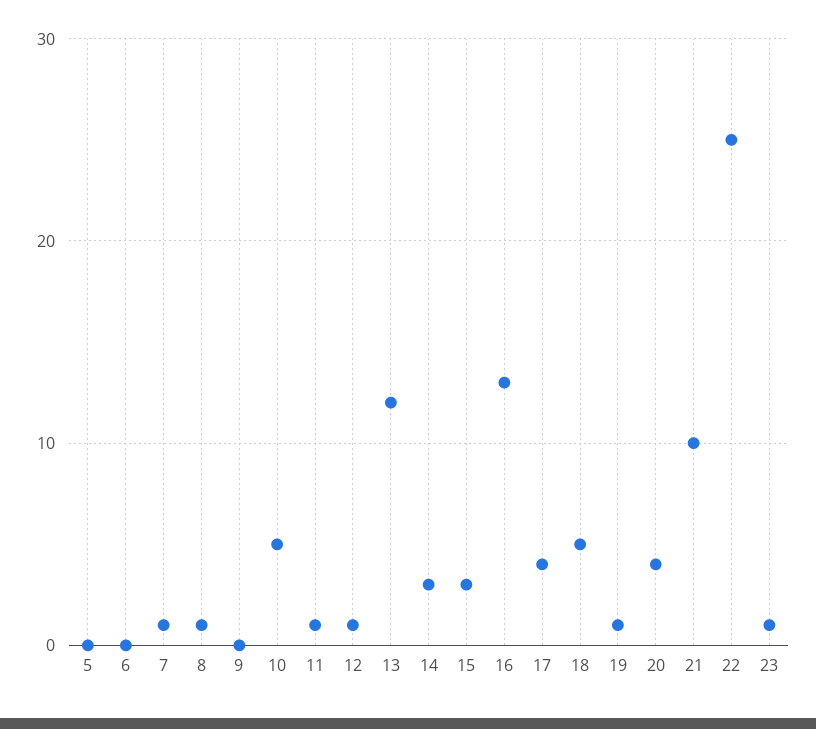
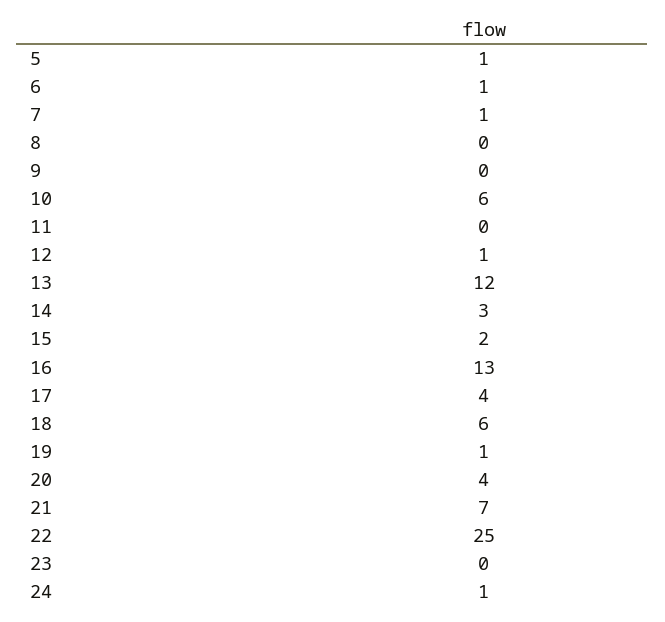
5: 0 -> 1
6: 0 -> 1
8: 1 -> 0
10: 5 -> 6
11: 1 -> 0
15: 3 -> 2
18: 5 -> 6
21: 10 -> 7
23: 1 -> 0
24: none -> 1

